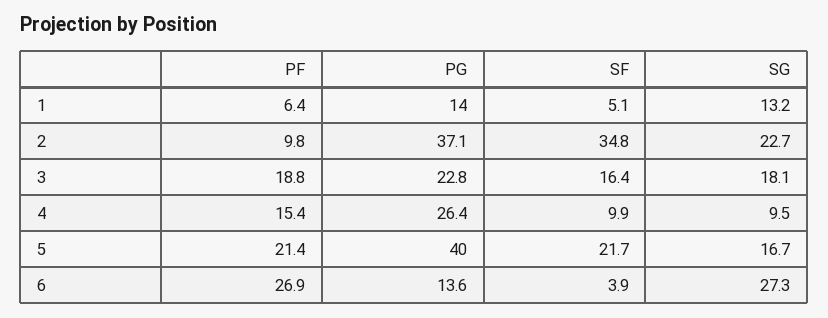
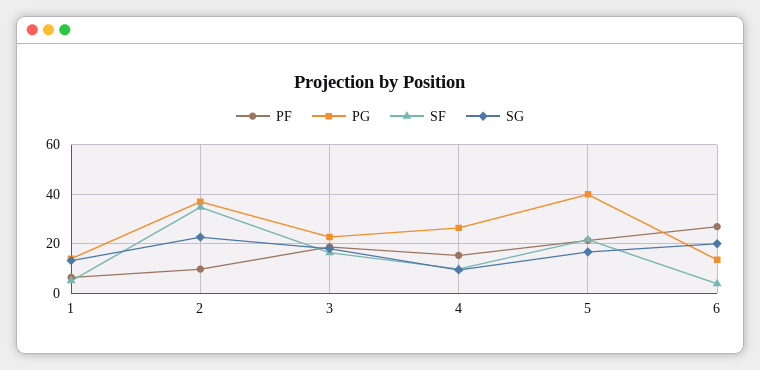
SG, 6: 27.3 -> 20

